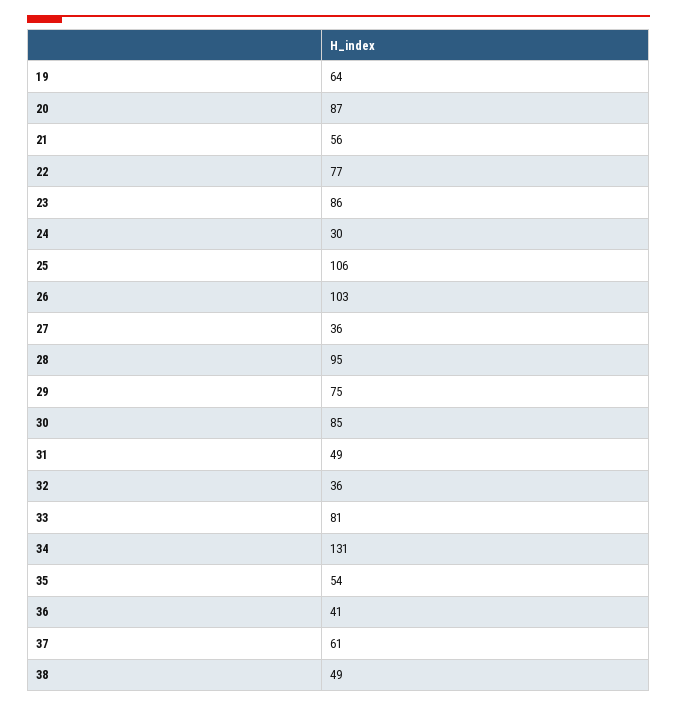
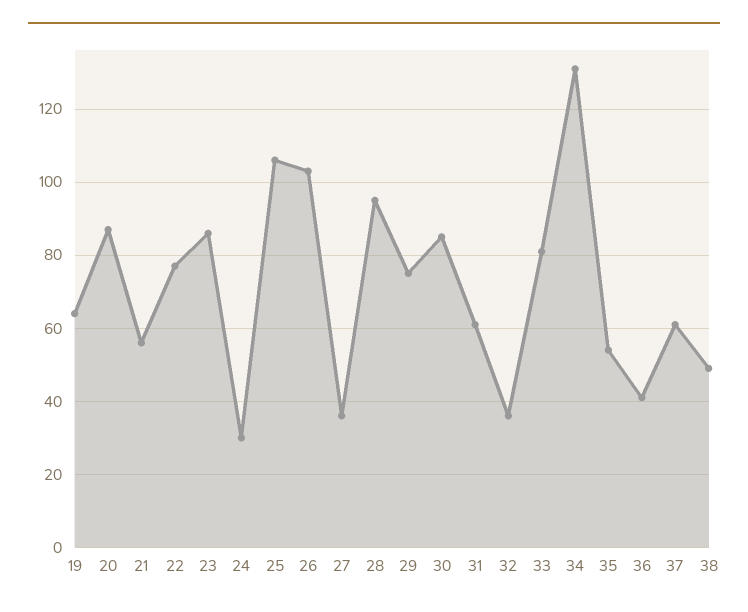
31: 49 -> 60

